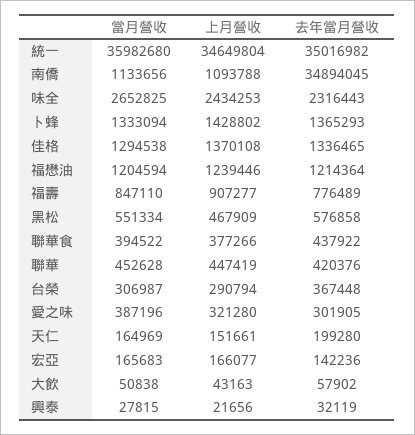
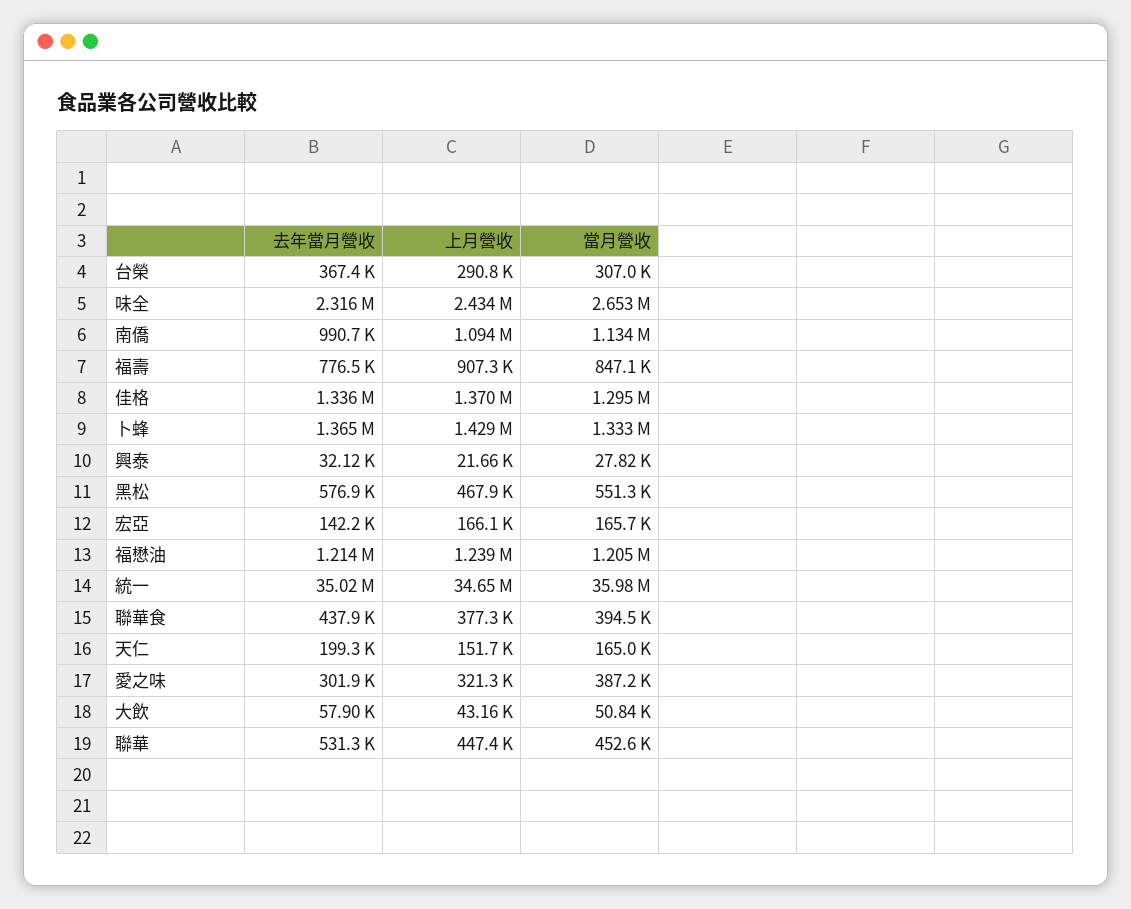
去年當月營收, 南僑: 34894045 -> 990700
去年當月營收, 聯華: 420376 -> 531300

